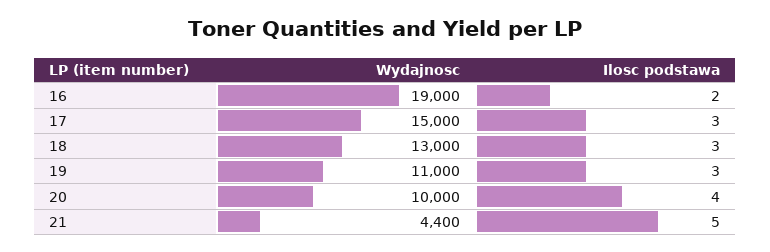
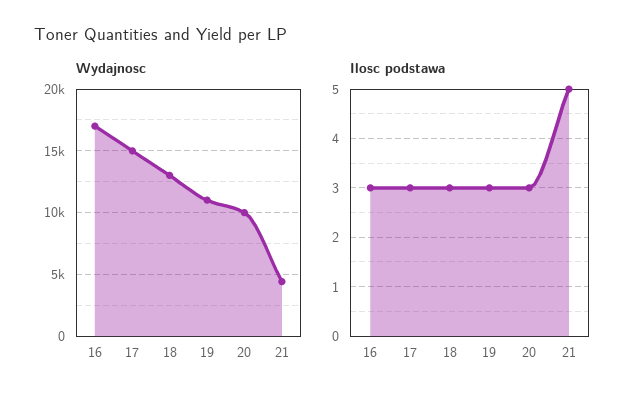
Wydajnosc, 16: 19000 -> 17000
Ilosc podstawa, 16: 2 -> 3
Ilosc podstawa, 20: 4 -> 3

